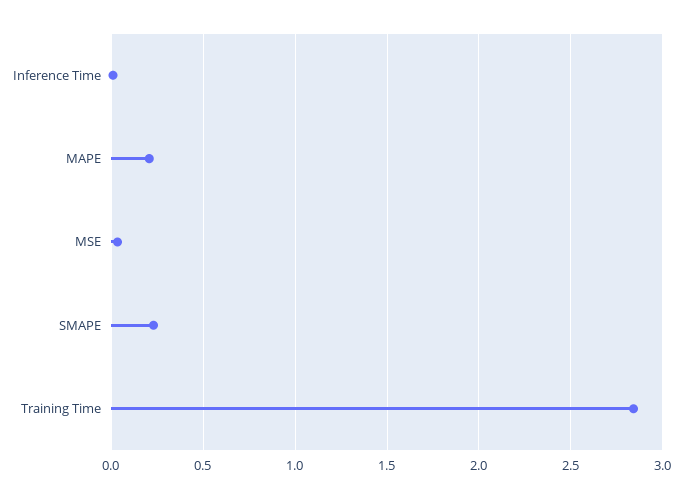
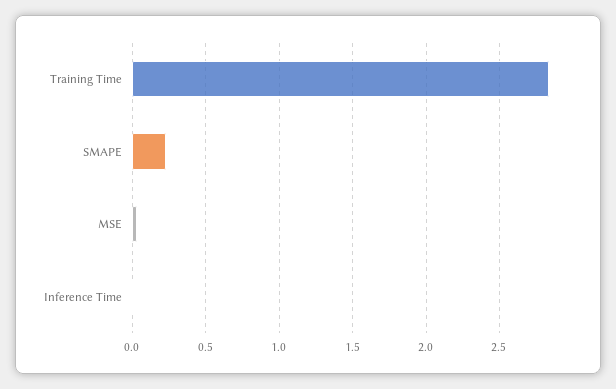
MAPE: 0.2 -> none

